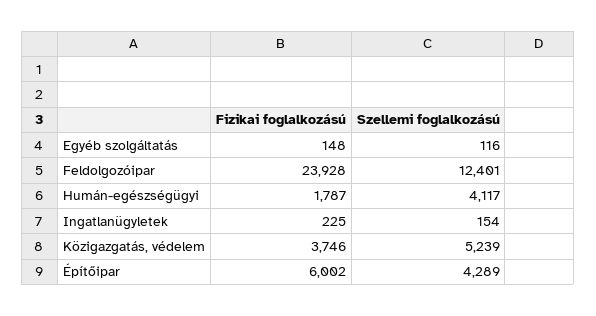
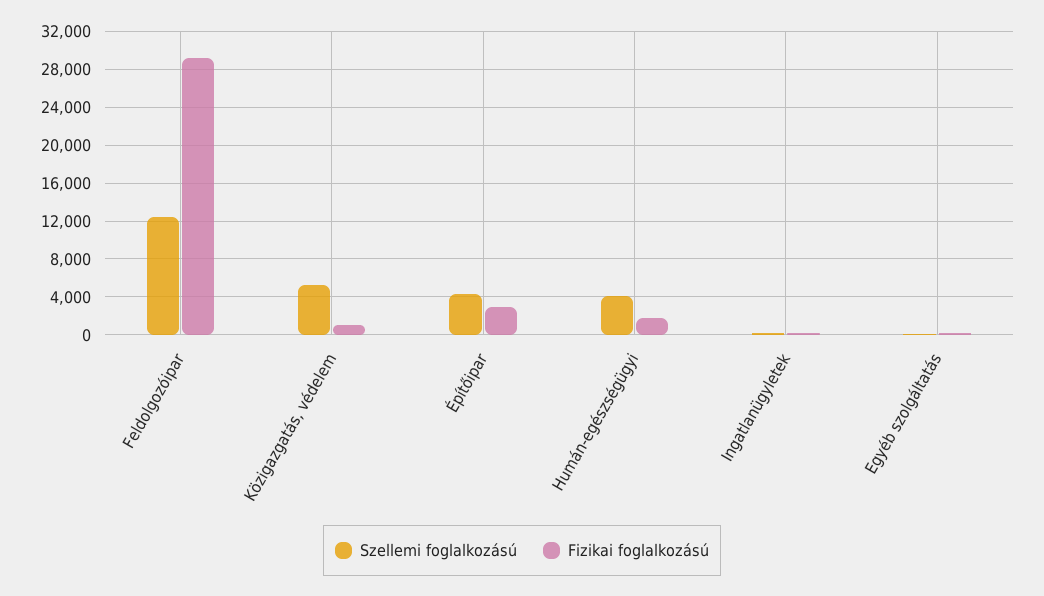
Fizikai foglalkozású, Feldolgozóipar: 23928 -> 29000
Fizikai foglalkozású, Közigazgatás, védelem: 3746 -> 1000
Fizikai foglalkozású, Építőipar: 6002 -> 3000

